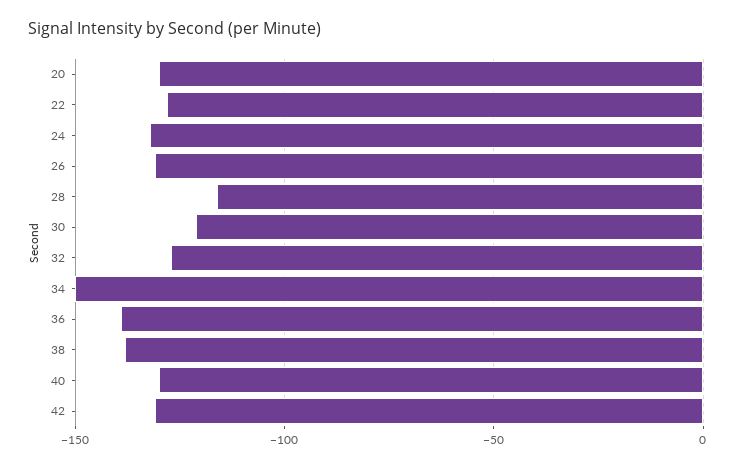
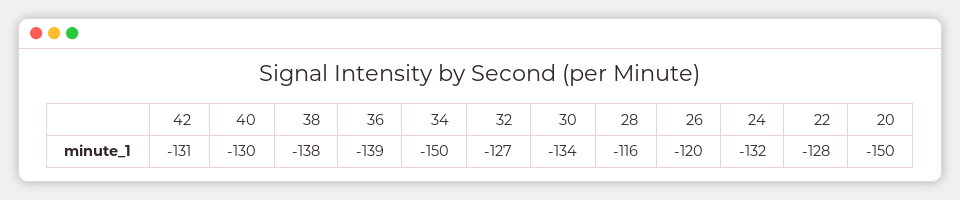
20: -130 -> -150
26: -130 -> -120
30: -120 -> -134

